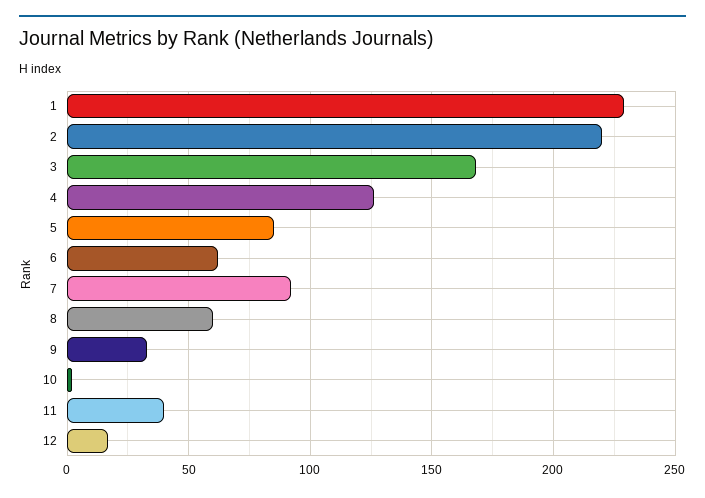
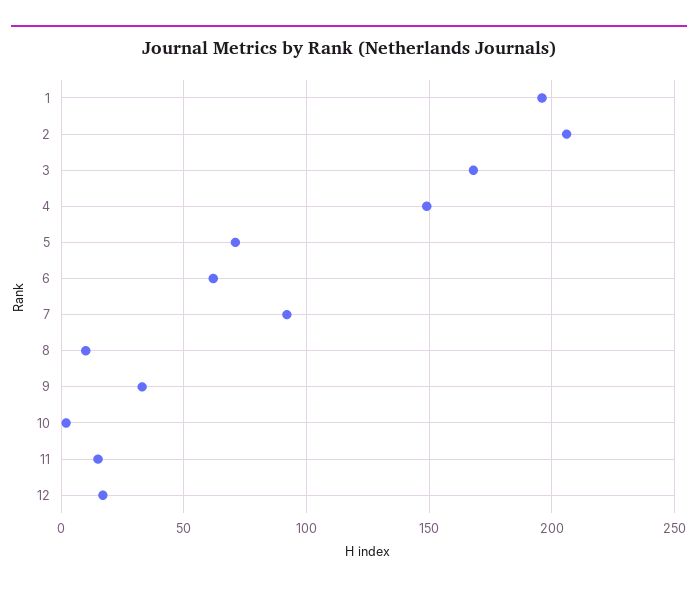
1: 230 -> 195
2: 220 -> 205
4: 125 -> 150
5: 85 -> 70
8: 60 -> 10
11: 40 -> 15

